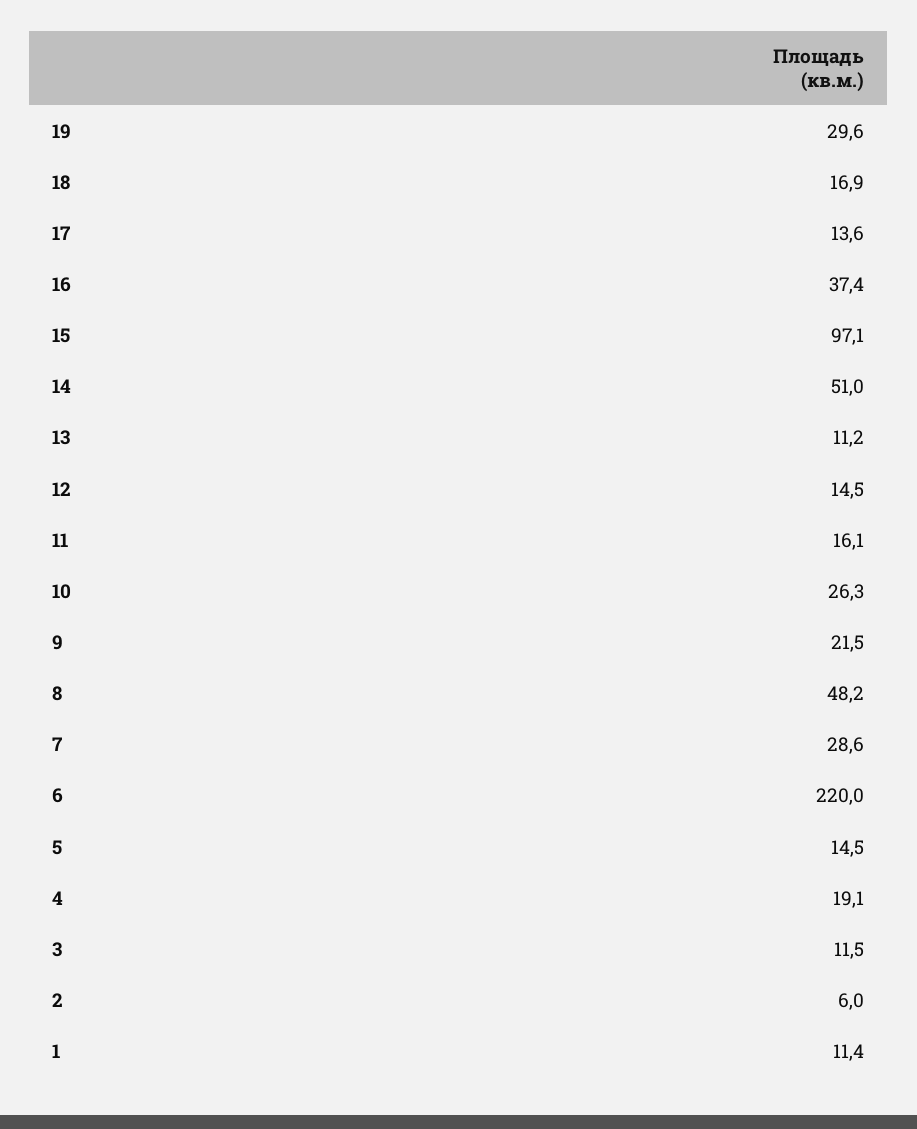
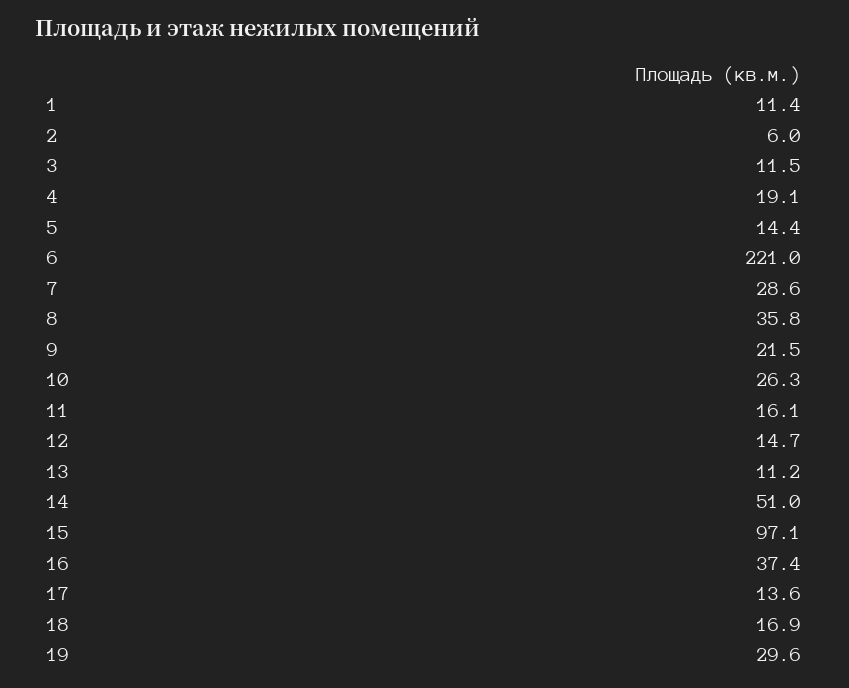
12: 14.5 -> 14.7
8: 48.2 -> 35.8
6: 220 -> 221
5: 14.5 -> 14.4

